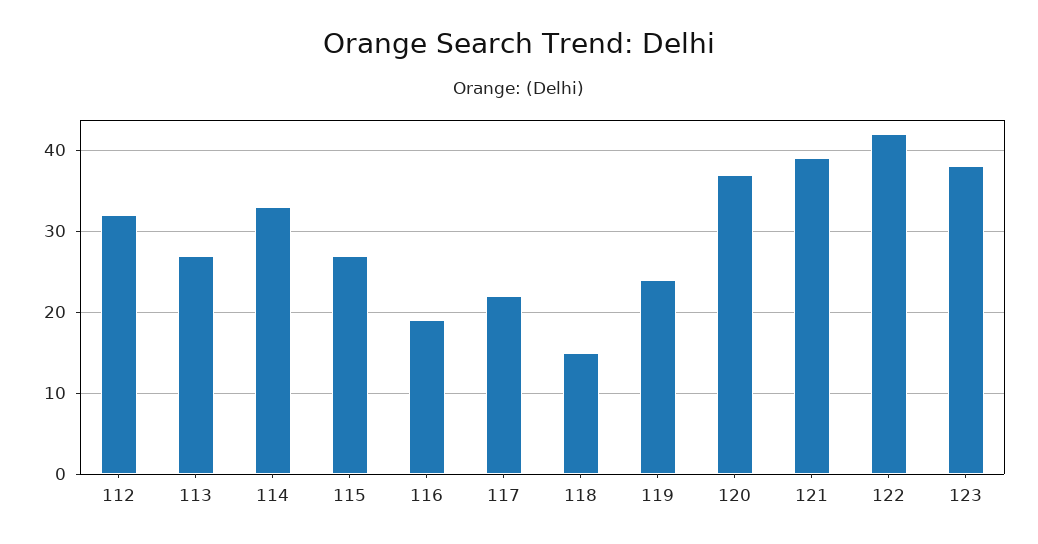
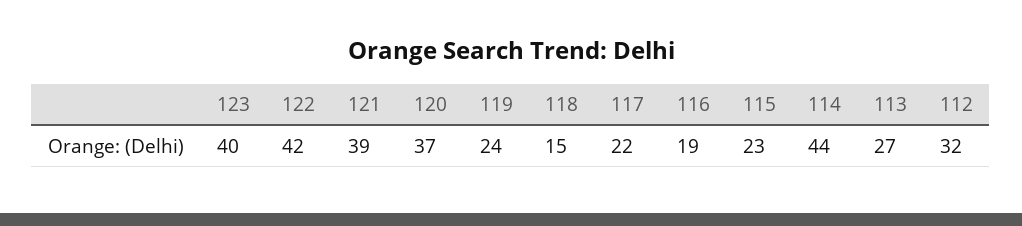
114: 33 -> 44
115: 27 -> 23
123: 38 -> 40

